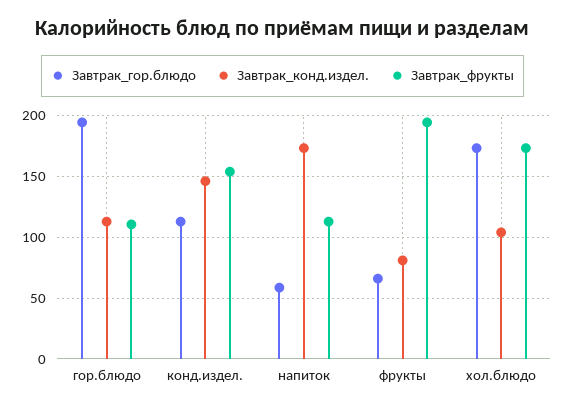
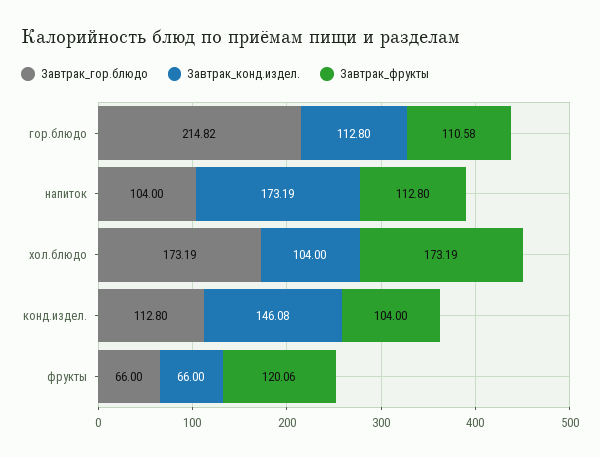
Завтрак_гор.блюдо, гор.блюдо: 195 -> 214.82
Завтрак_фрукты, конд.издел.: 155 -> 104
Завтрак_гор.блюдо, напиток: 60 -> 104
Завтрак_конд.издел., фрукты: 80 -> 66
Завтрак_фрукты, фрукты: 195 -> 120.06

